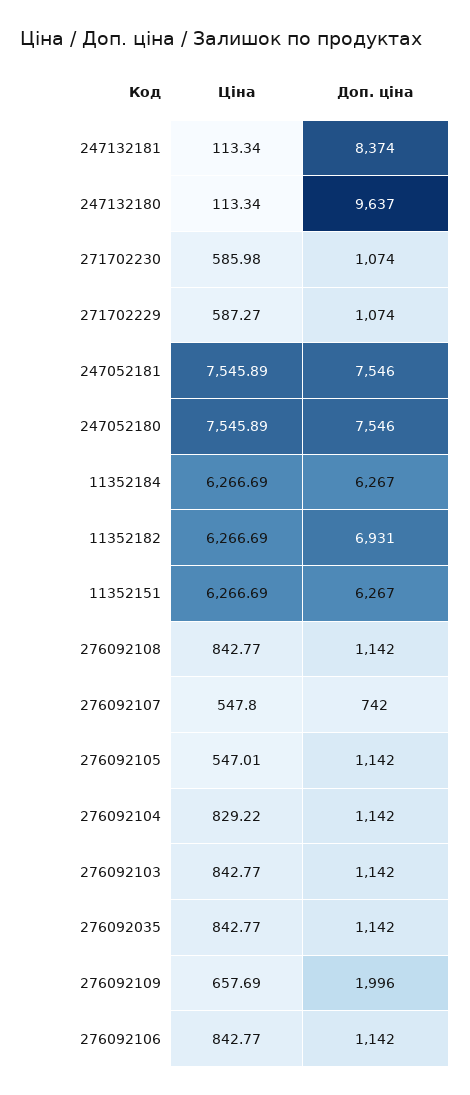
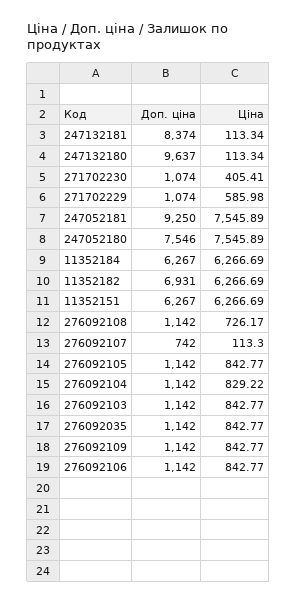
Ціна, 271702230: 585.98 -> 405.41
Ціна, 271702229: 587.27 -> 585.98
Доп. ціна, 247052181: 7546 -> 9250
Ціна, 276092108: 842.77 -> 726.17
Ціна, 276092107: 547.8 -> 113.3
Ціна, 276092105: 547.01 -> 842.77
Ціна, 276092109: 657.69 -> 842.77
Доп. ціна, 276092109: 1996 -> 1142

